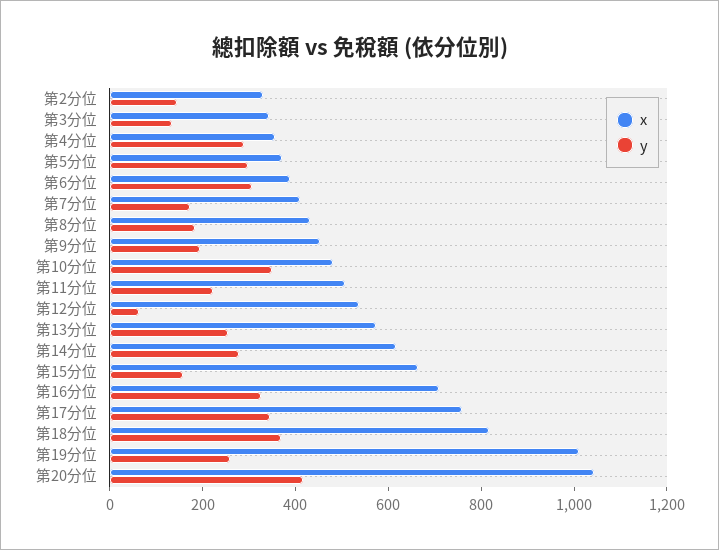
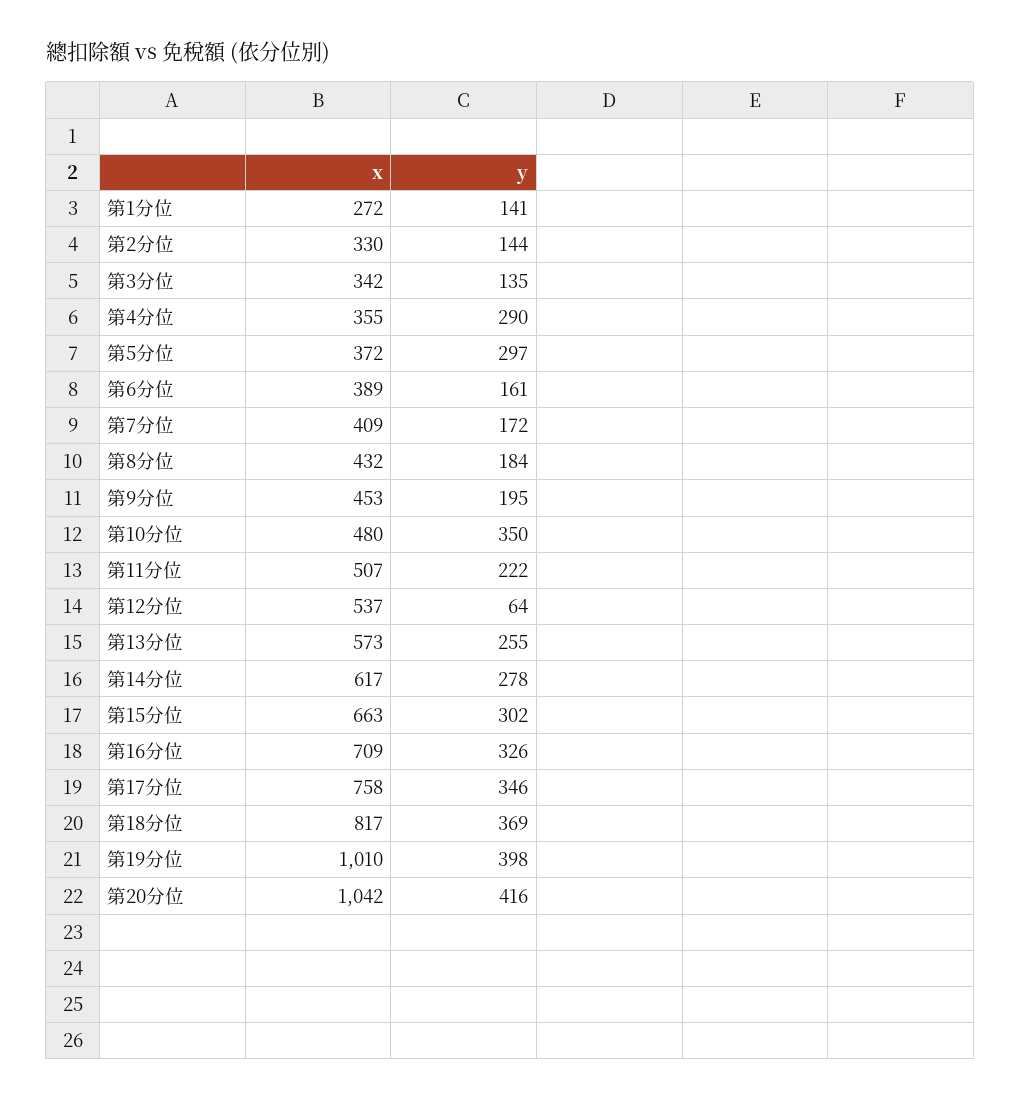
y, 第6分位: 300 -> 161
y, 第15分位: 150 -> 302
y, 第19分位: 250 -> 398
x, 第1分位: none -> 272
y, 第1分位: none -> 141

